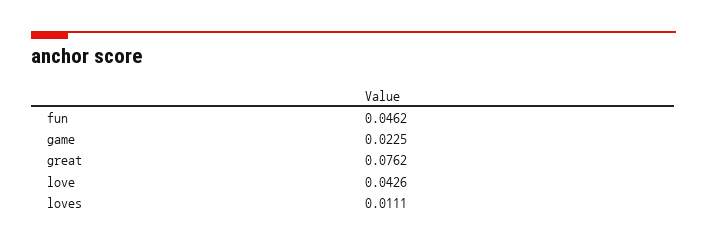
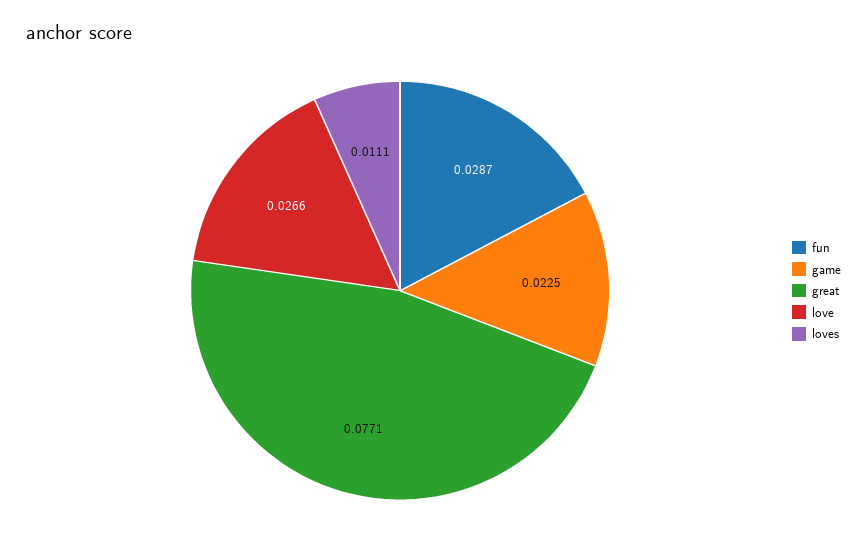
fun: 0.0462 -> 0.0287
great: 0.0762 -> 0.0771
love: 0.0426 -> 0.0266

